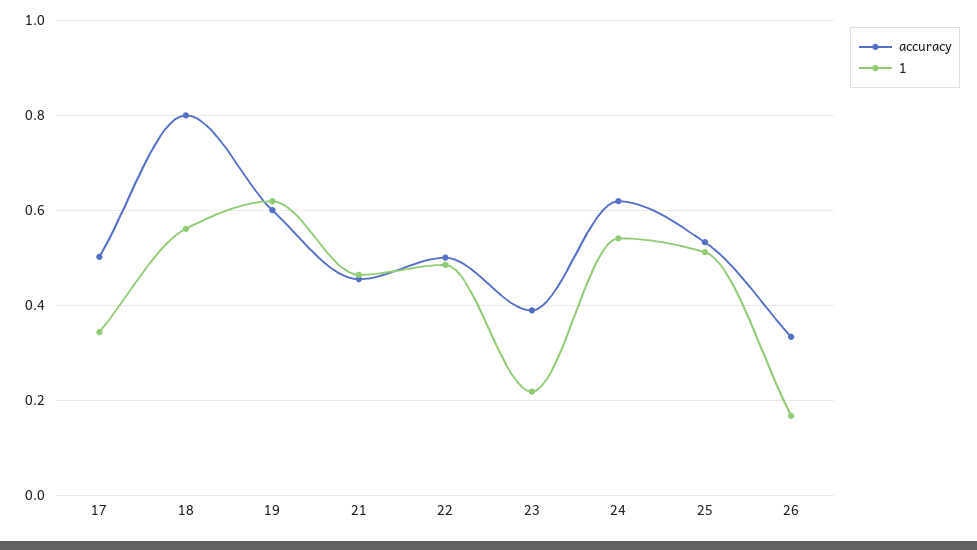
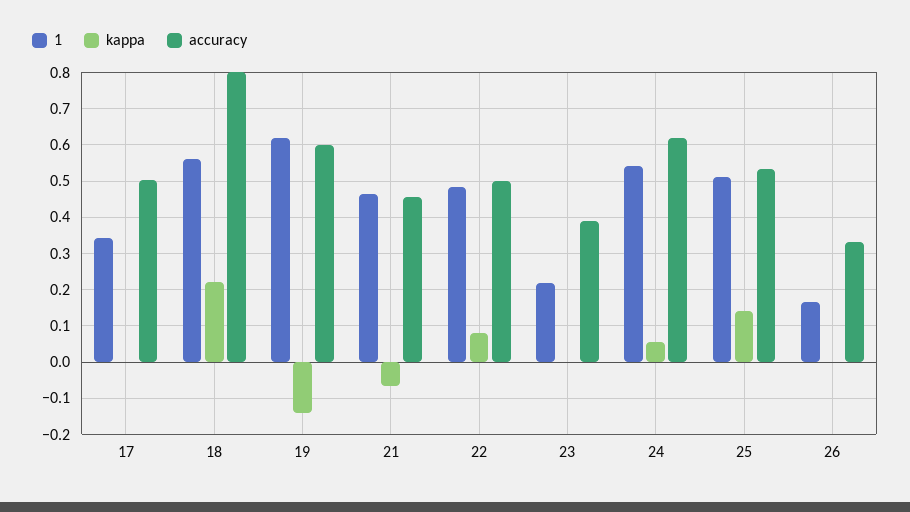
kappa, 17: none -> 0
kappa, 18: none -> 0.22
kappa, 19: none -> -0.14
kappa, 21: none -> -0.06
kappa, 22: none -> 0.08
kappa, 23: none -> 0
kappa, 24: none -> 0.06
kappa, 25: none -> 0.14
kappa, 26: none -> 0

